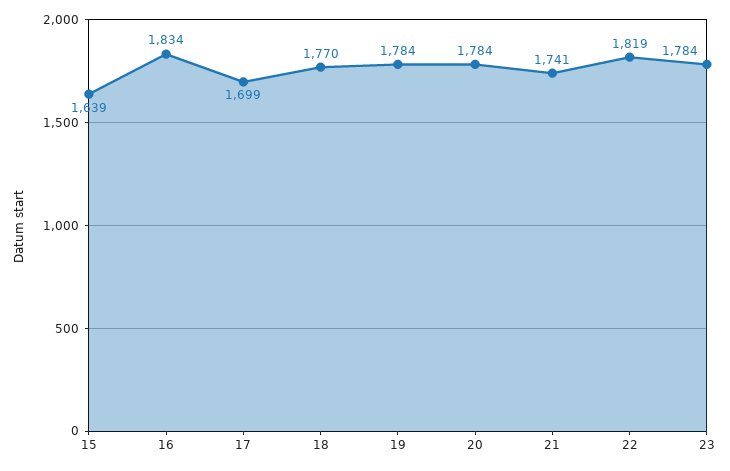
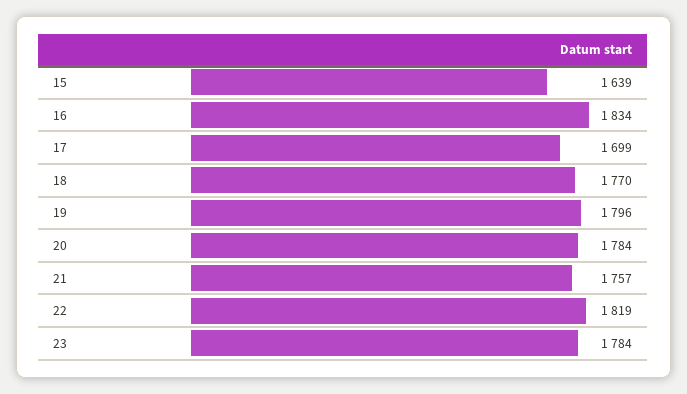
19: 1784 -> 1796
21: 1741 -> 1757

